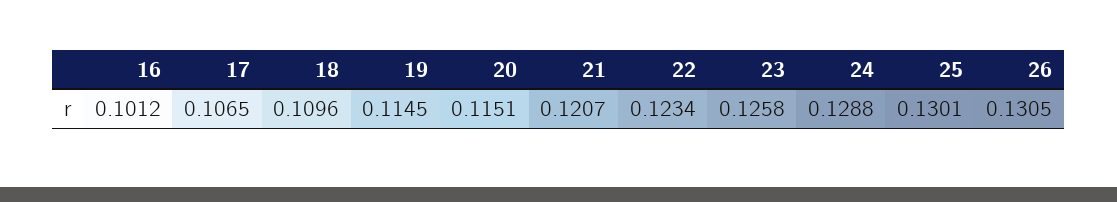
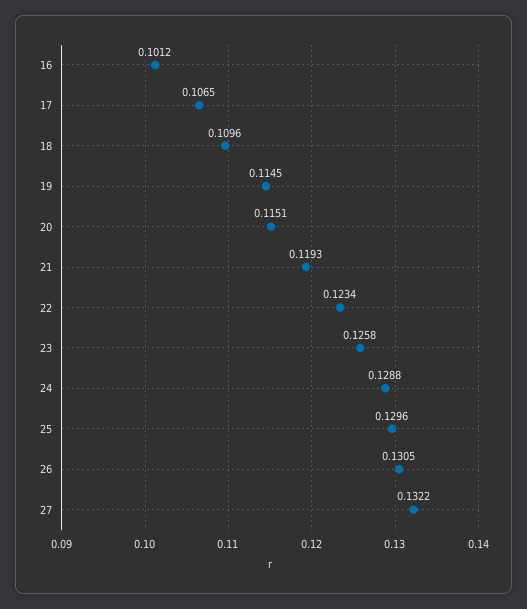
21: 0.1207 -> 0.1193
25: 0.1301 -> 0.1296
27: none -> 0.1322

